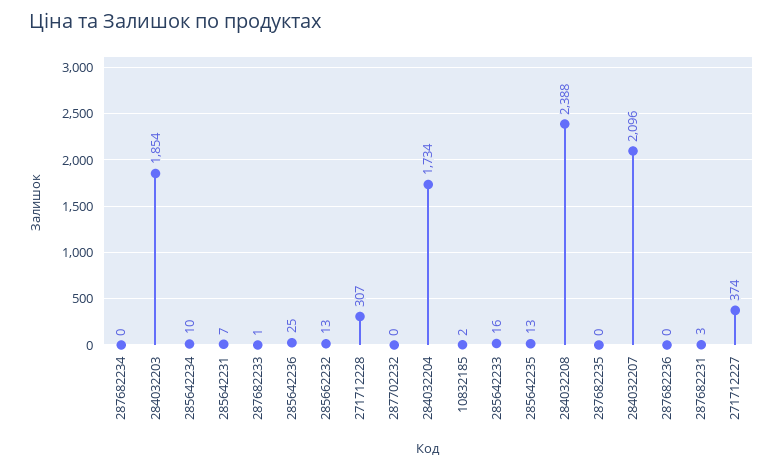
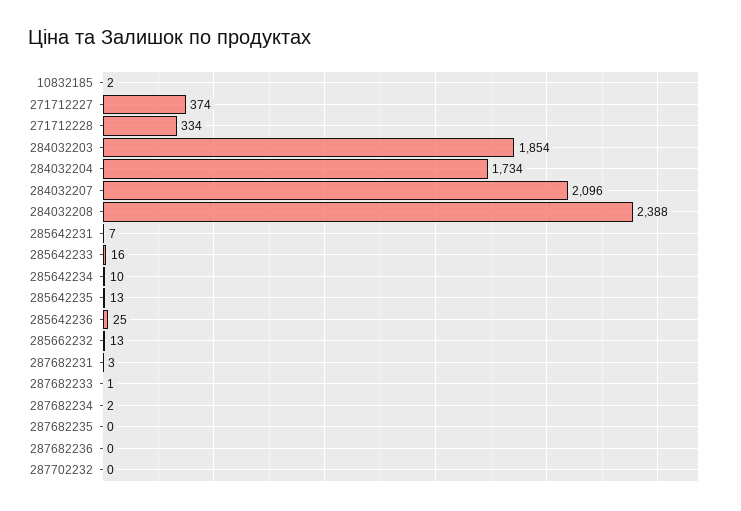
287682234: 0 -> 2
271712228: 307 -> 334

